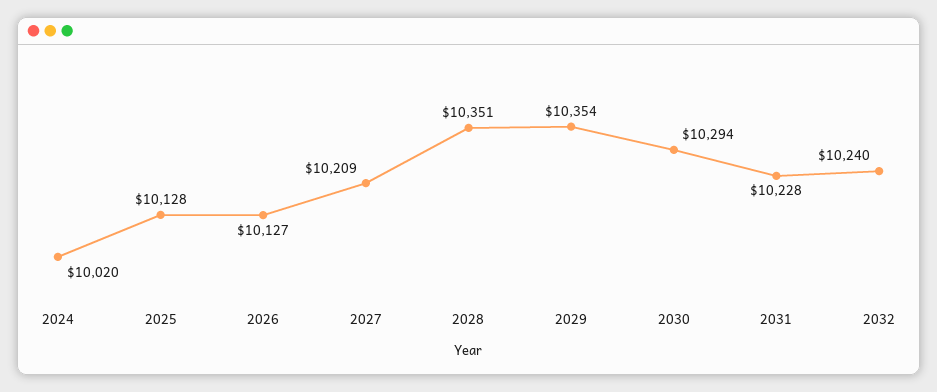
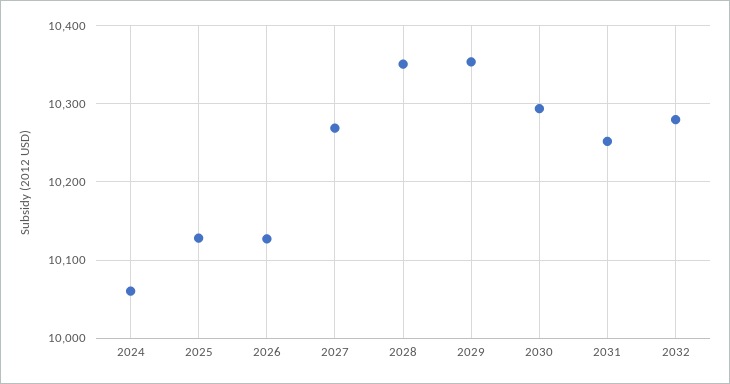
2024: 10020 -> 10060
2027: 10209 -> 10270
2031: 10228 -> 10250
2032: 10240 -> 10280

